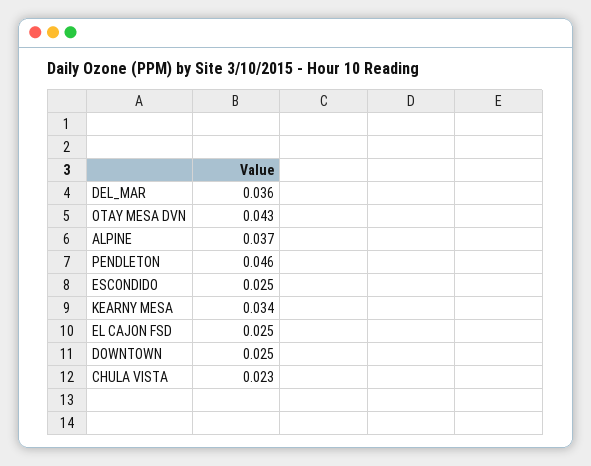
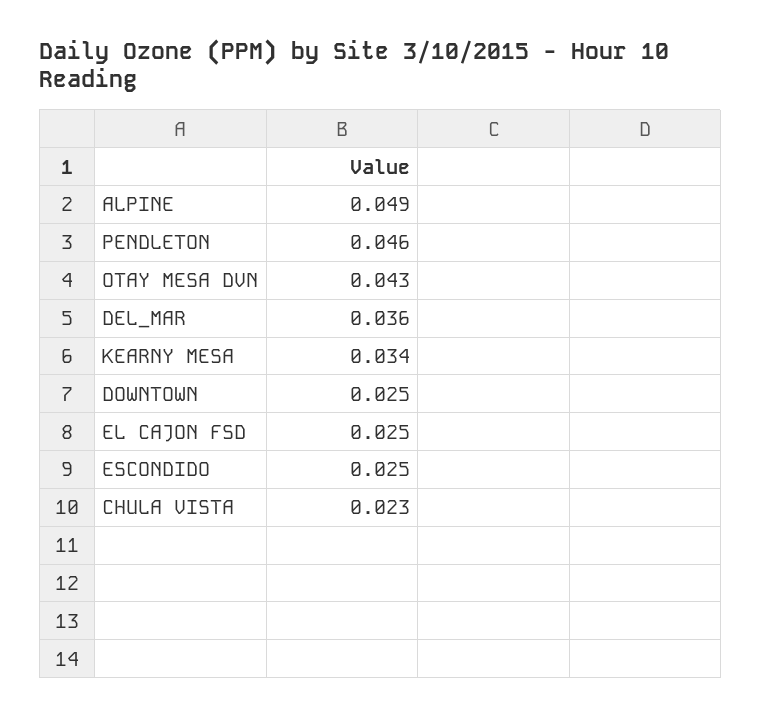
ALPINE: 0.037 -> 0.049

